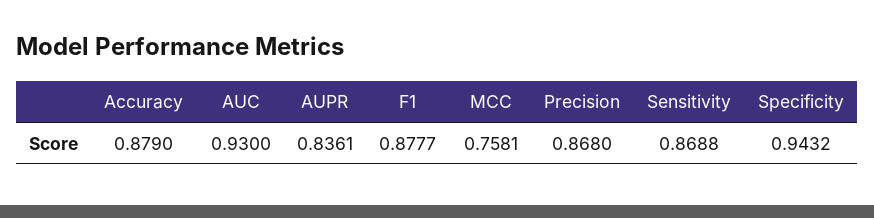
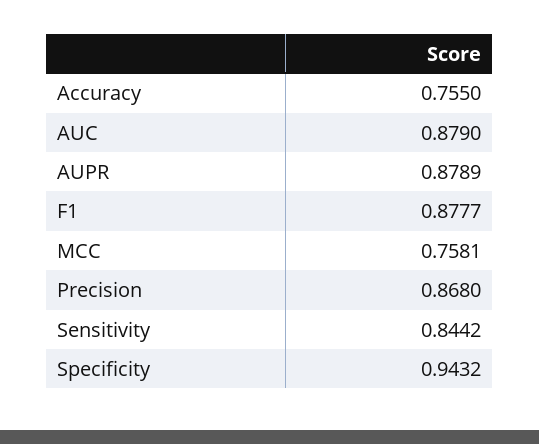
Accuracy: 0.879 -> 0.755
AUC: 0.93 -> 0.879
AUPR: 0.8361 -> 0.8789
Sensitivity: 0.8688 -> 0.8442

